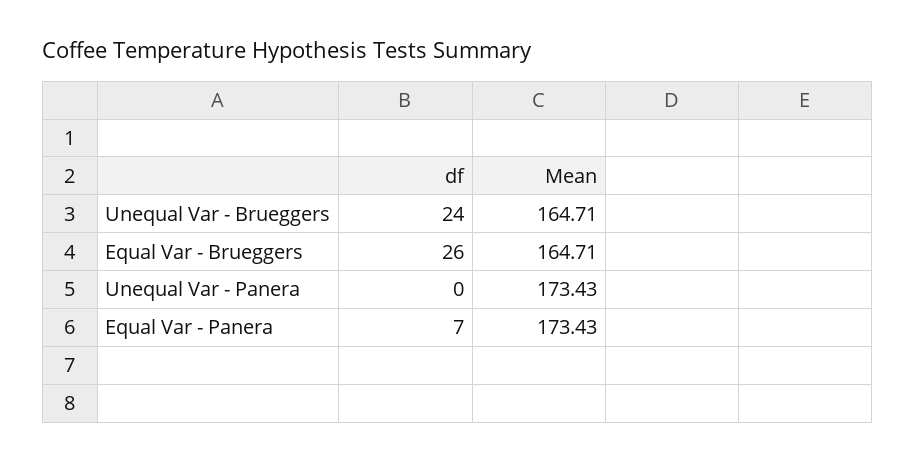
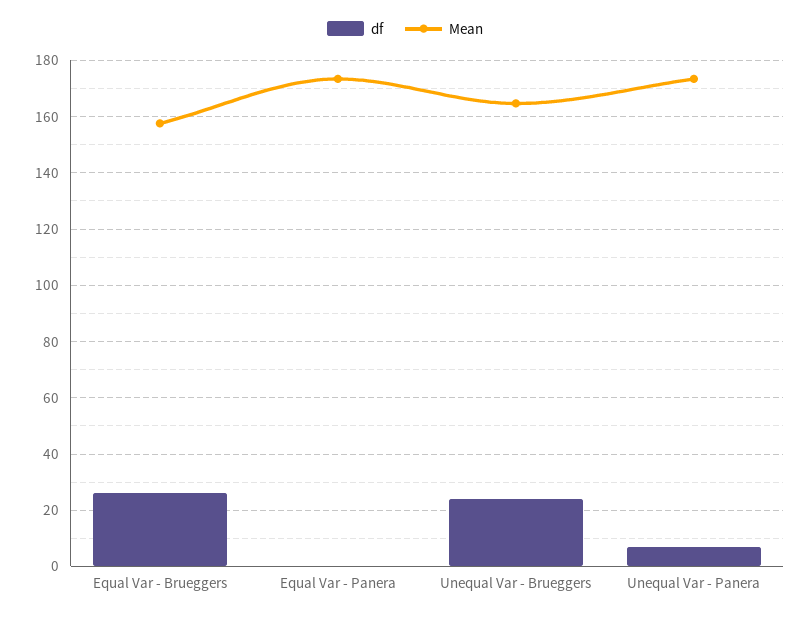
Mean, Equal Var - Brueggers: 164.71 -> 157.5
df, Unequal Var - Panera: 0 -> 7.5
df, Equal Var - Panera: 7 -> 0

